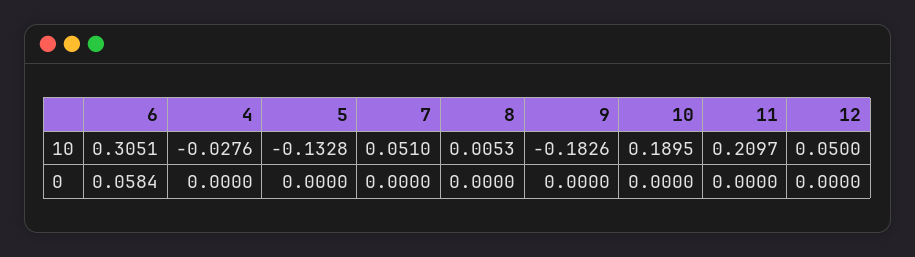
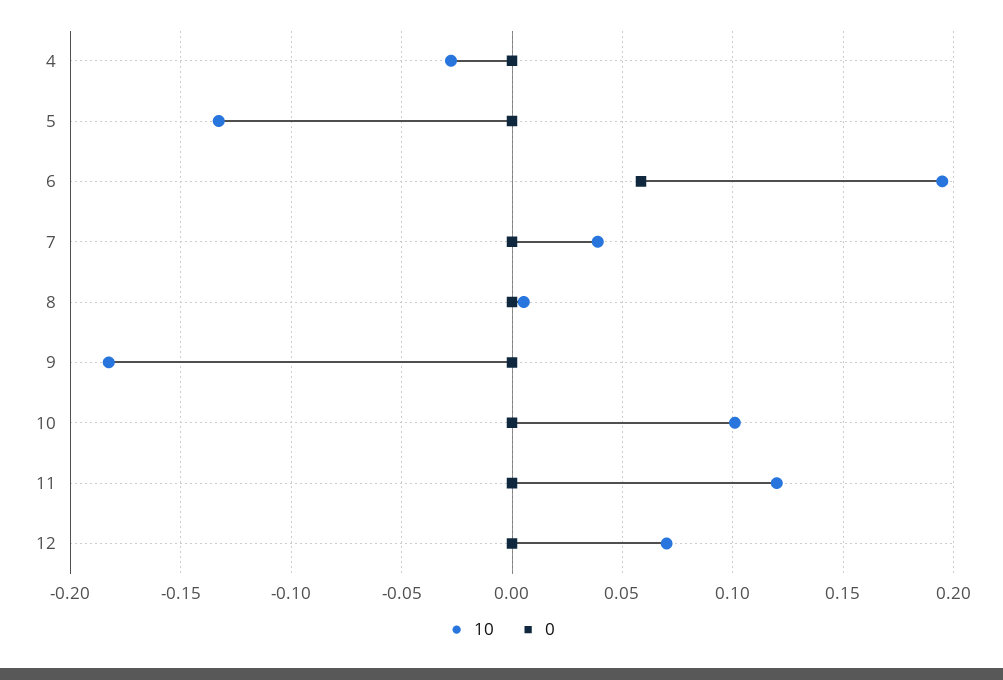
10, 6: 0.3051 -> 0.195
10, 7: 0.051 -> 0.04
10, 10: 0.1895 -> 0.1
10, 11: 0.2097 -> 0.12
10, 12: 0.05 -> 0.07

